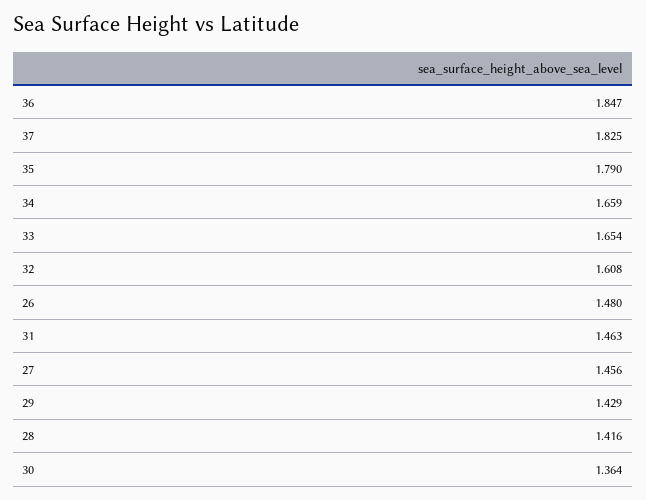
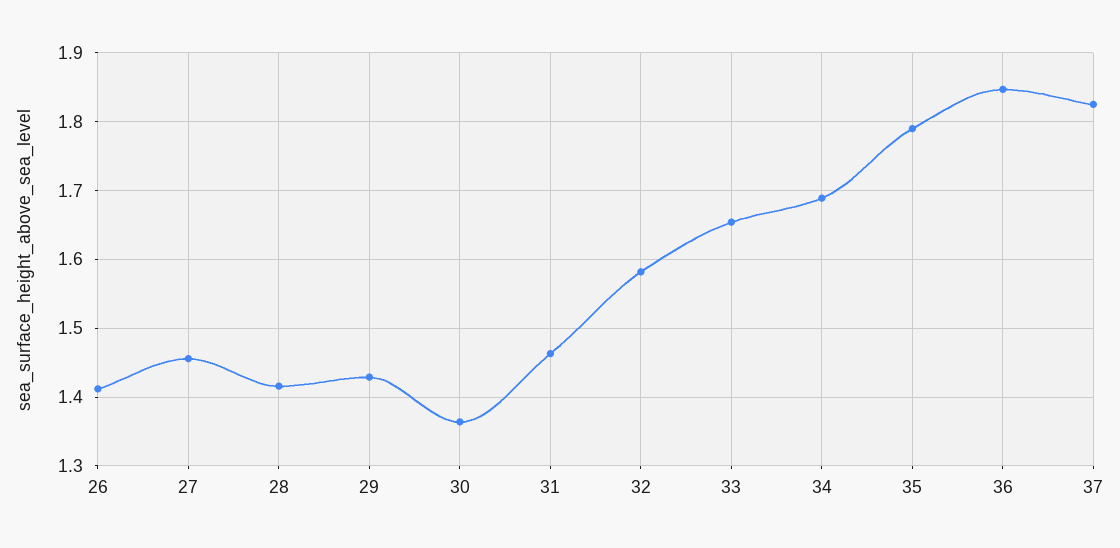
34: 1.659 -> 1.69
32: 1.608 -> 1.58
26: 1.48 -> 1.41

